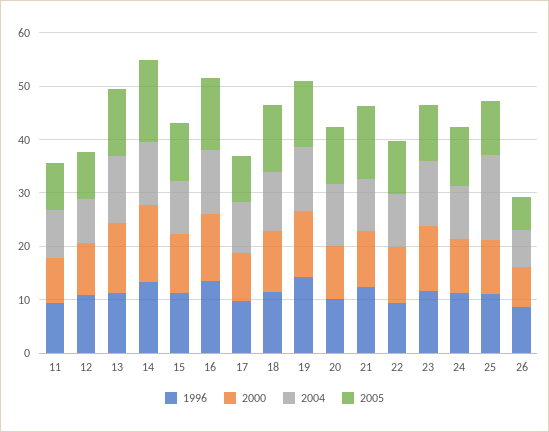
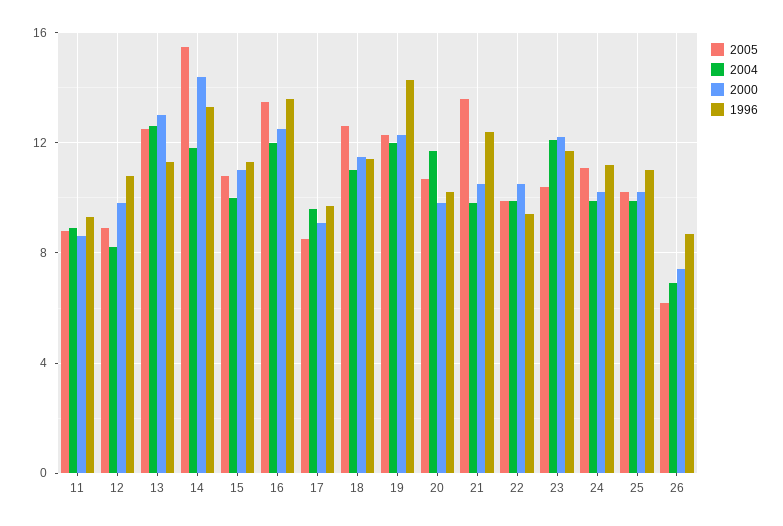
2004, 25: 16 -> 10

